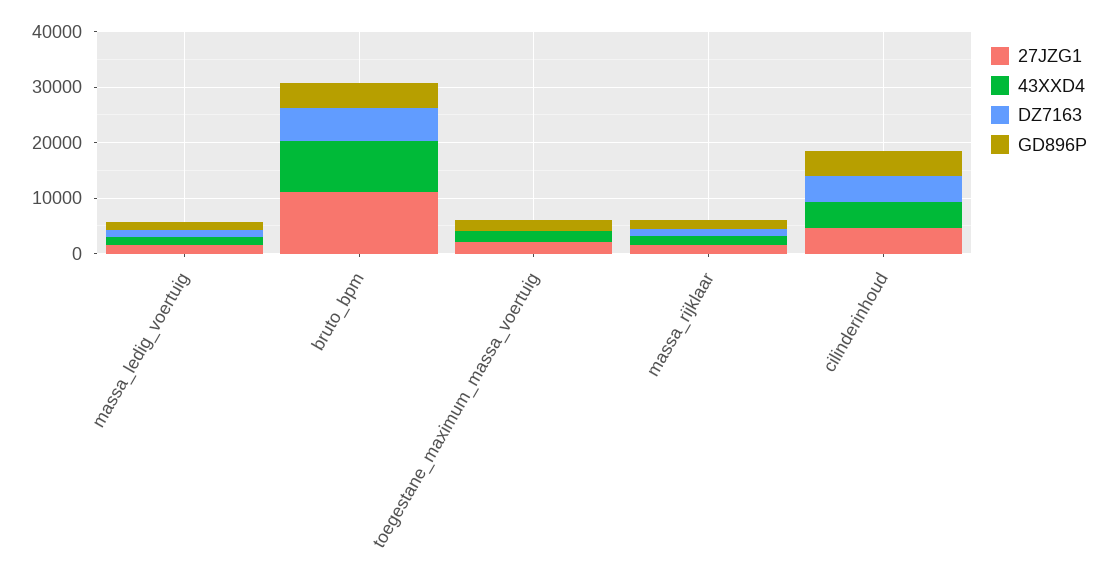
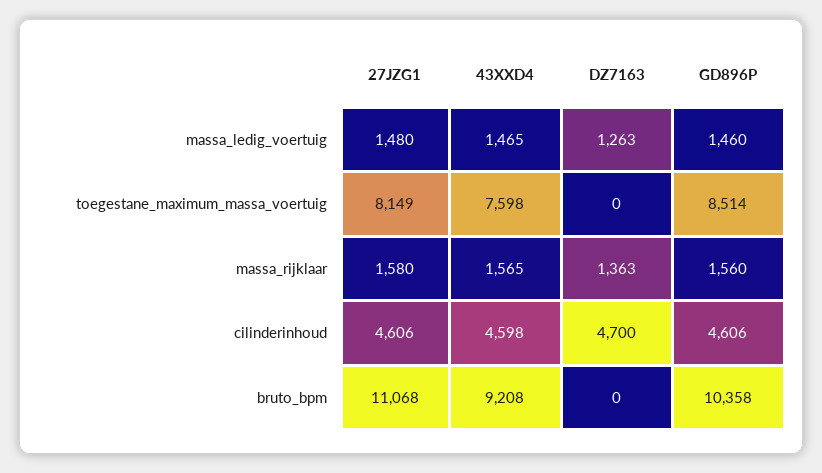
DZ7163, bruto_bpm: 6000 -> 0
GD896P, bruto_bpm: 4000 -> 10358
27JZG1, toegestane_maximum_massa_voertuig: 2000 -> 8149
43XXD4, toegestane_maximum_massa_voertuig: 2000 -> 7598
GD896P, toegestane_maximum_massa_voertuig: 2000 -> 8514

